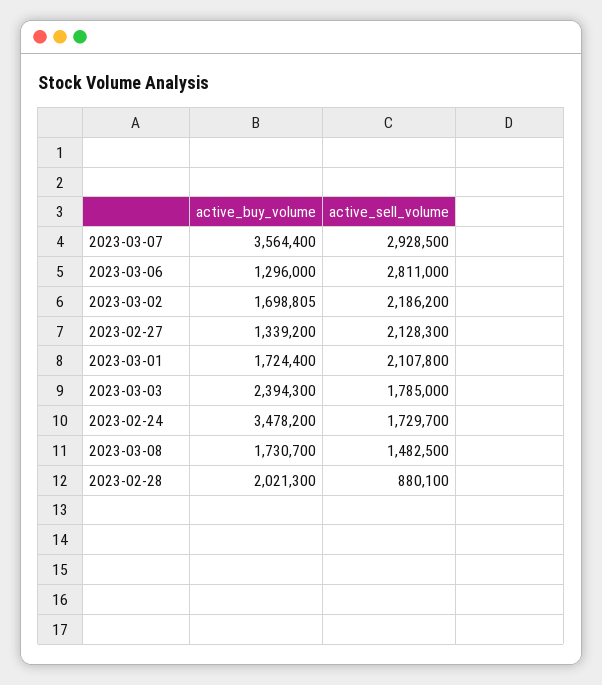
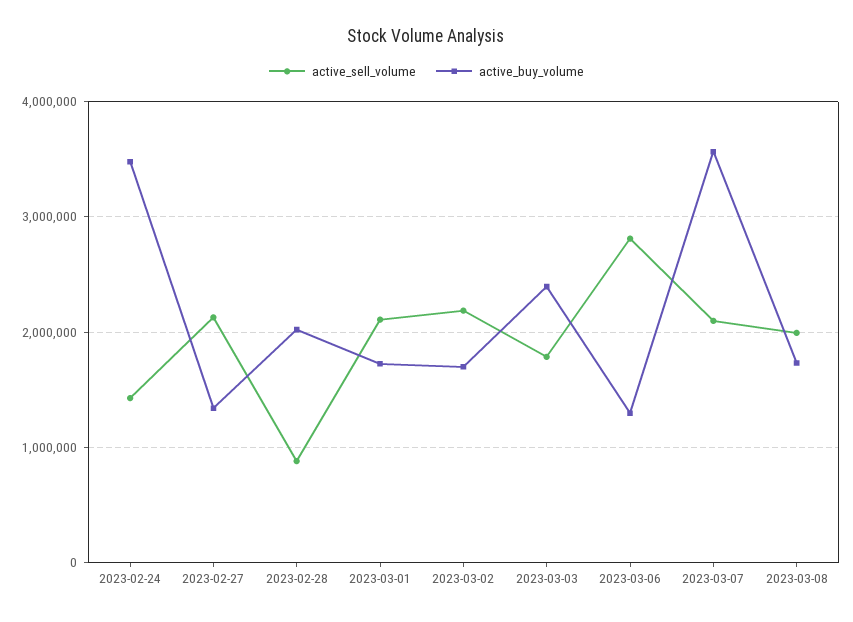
active_sell_volume, 2023-03-07: 2928500 -> 2100000
active_sell_volume, 2023-02-24: 1729700 -> 1400000
active_sell_volume, 2023-03-08: 1482500 -> 2000000

